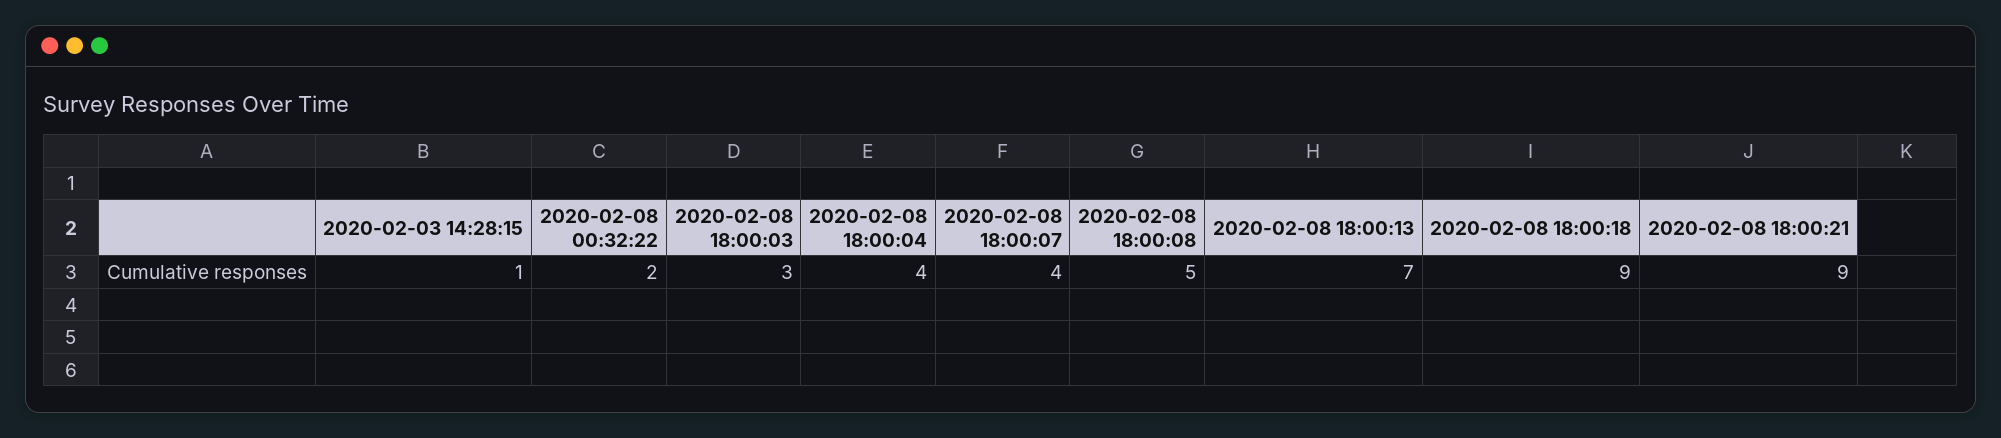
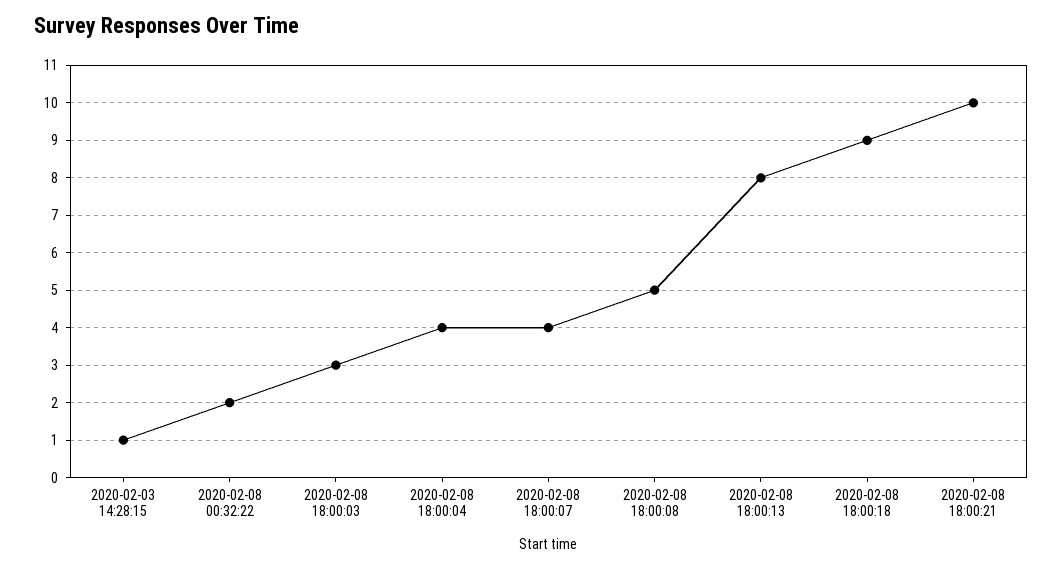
2020-02-08 18:00:13: 7 -> 8
2020-02-08 18:00:21: 9 -> 10

